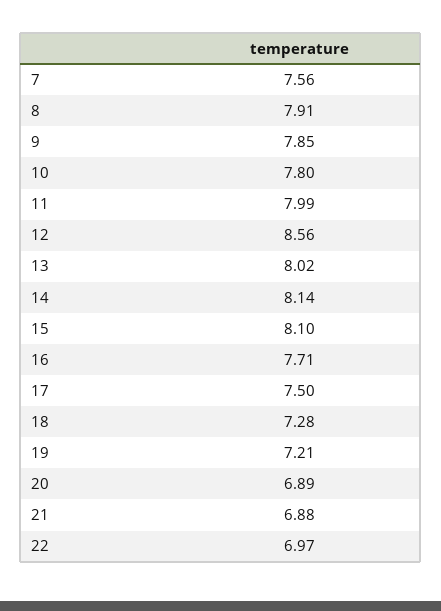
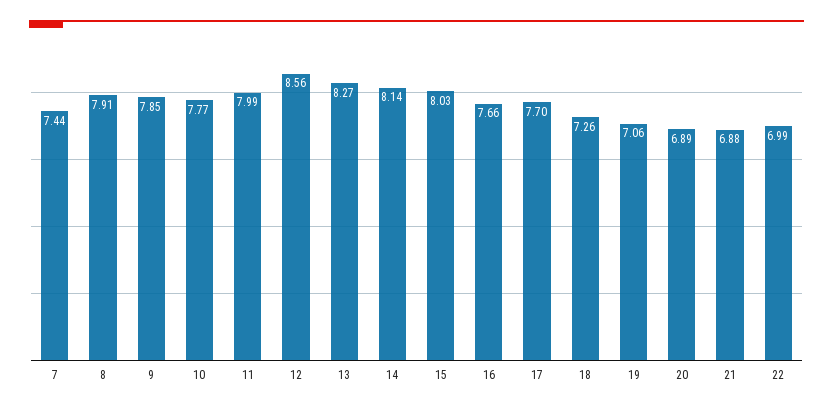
7: 7.56 -> 7.44
10: 7.8 -> 7.77
13: 8.02 -> 8.27
15: 8.1 -> 8.03
16: 7.71 -> 7.66
17: 7.5 -> 7.7
18: 7.28 -> 7.26
19: 7.21 -> 7.06
22: 6.97 -> 6.99

